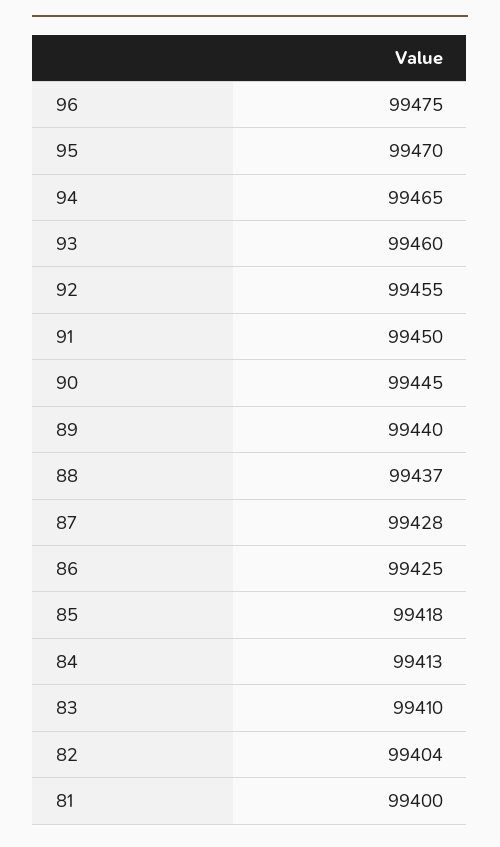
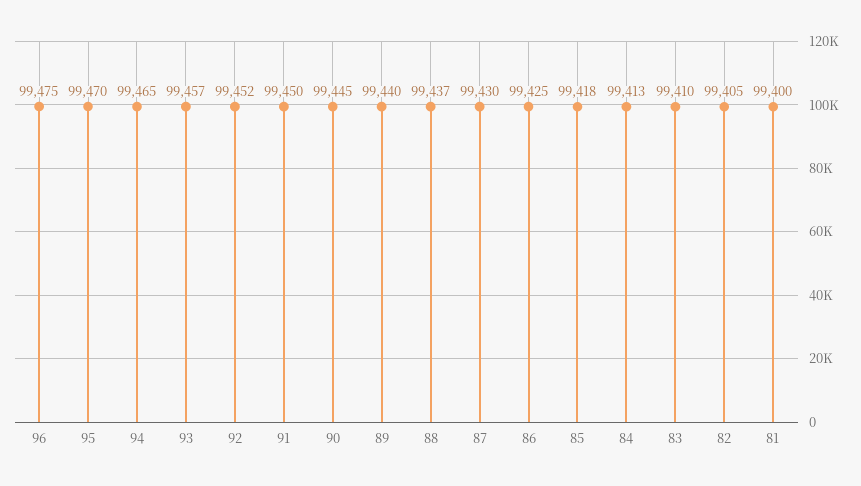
93: 99460 -> 99457
92: 99455 -> 99452
87: 99428 -> 99430
82: 99404 -> 99405

